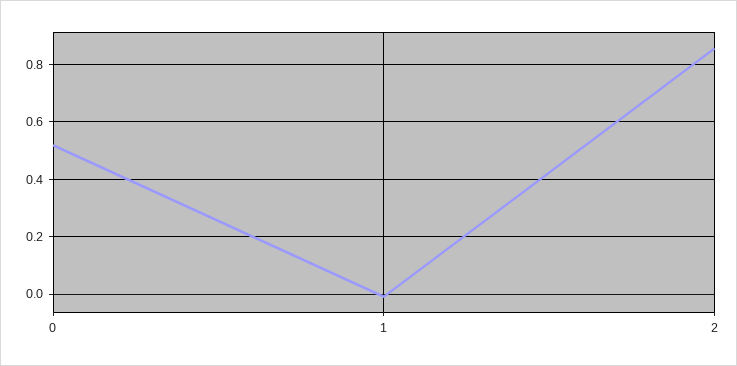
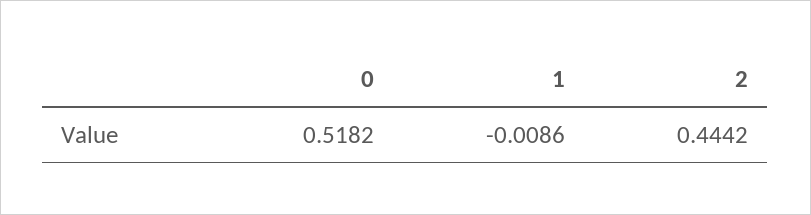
2: 0.85 -> 0.4442

